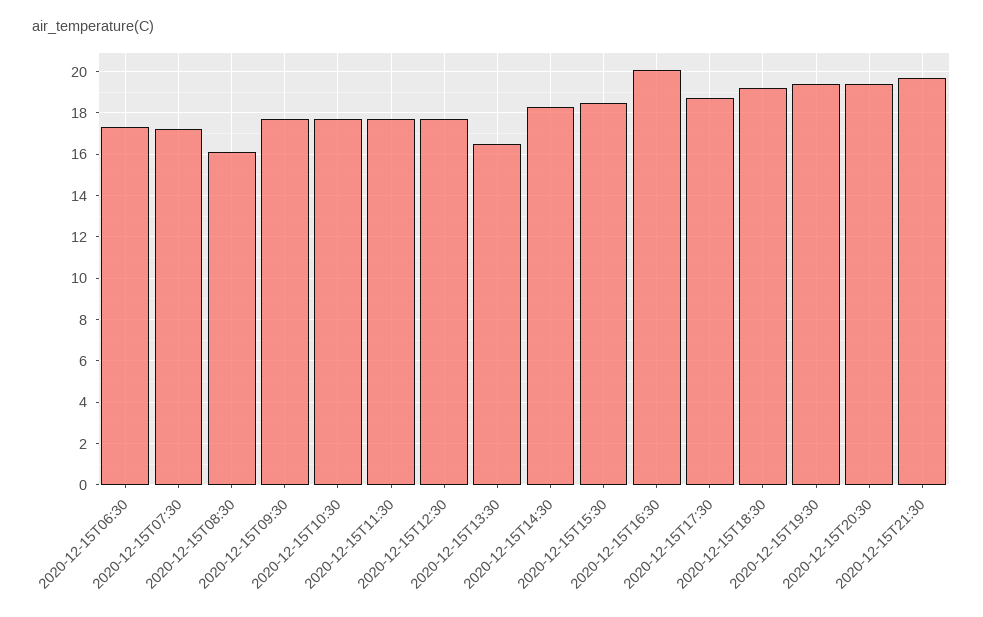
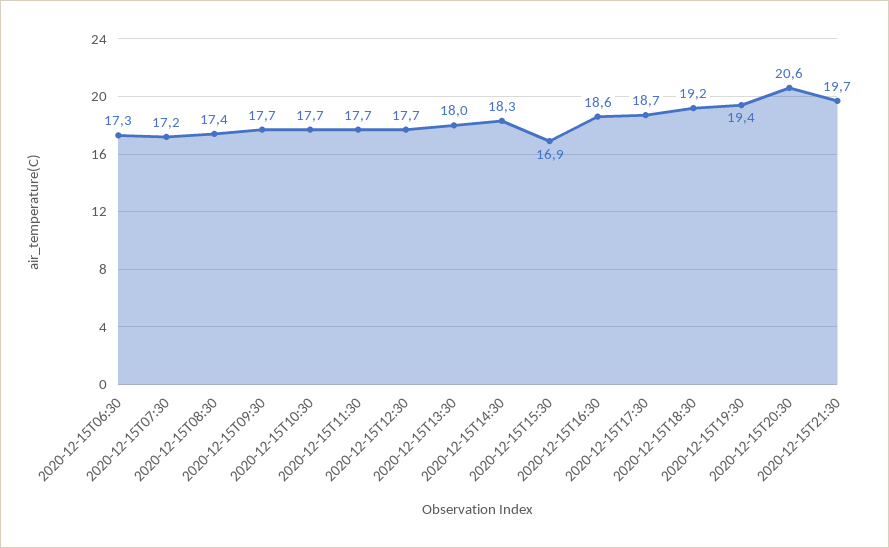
2020-12-15T08:30: 16 -> 17.4
2020-12-15T13:30: 16.5 -> 18
2020-12-15T15:30: 18.5 -> 16.9
2020-12-15T16:30: 20 -> 18.6
2020-12-15T20:30: 19.5 -> 20.6

